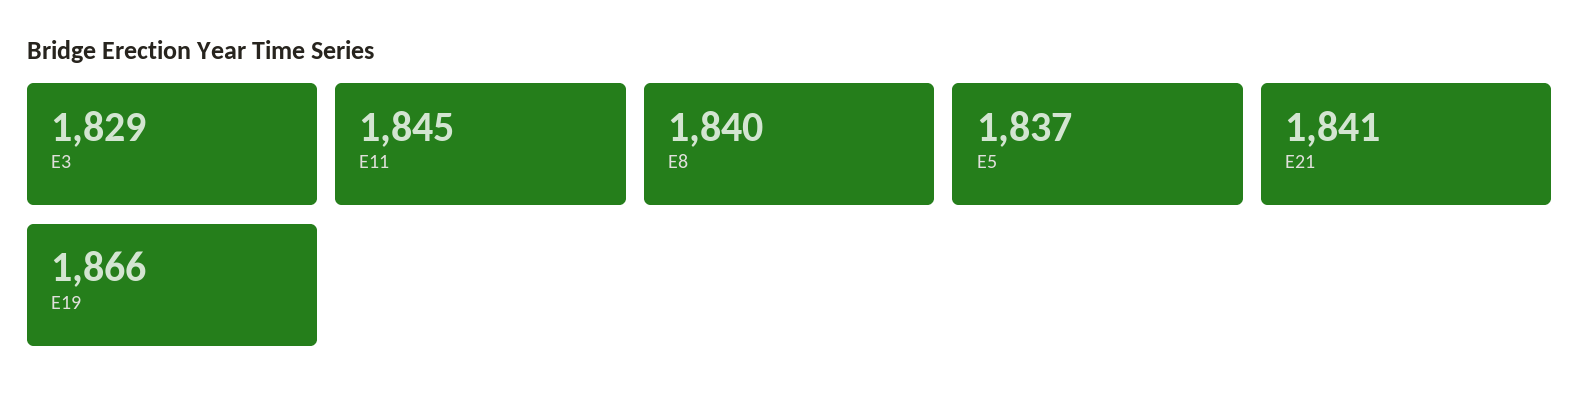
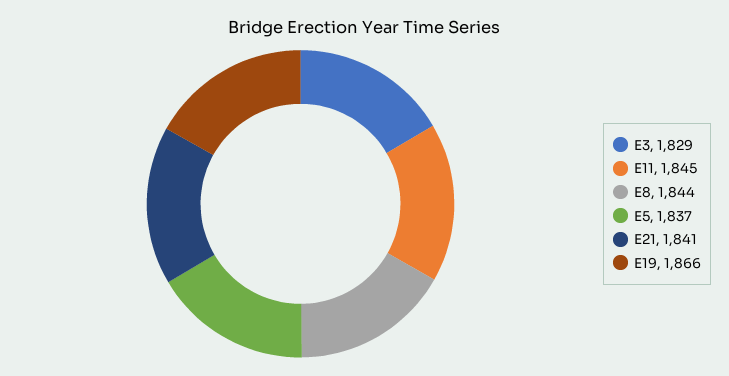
E8: 1840 -> 1844

